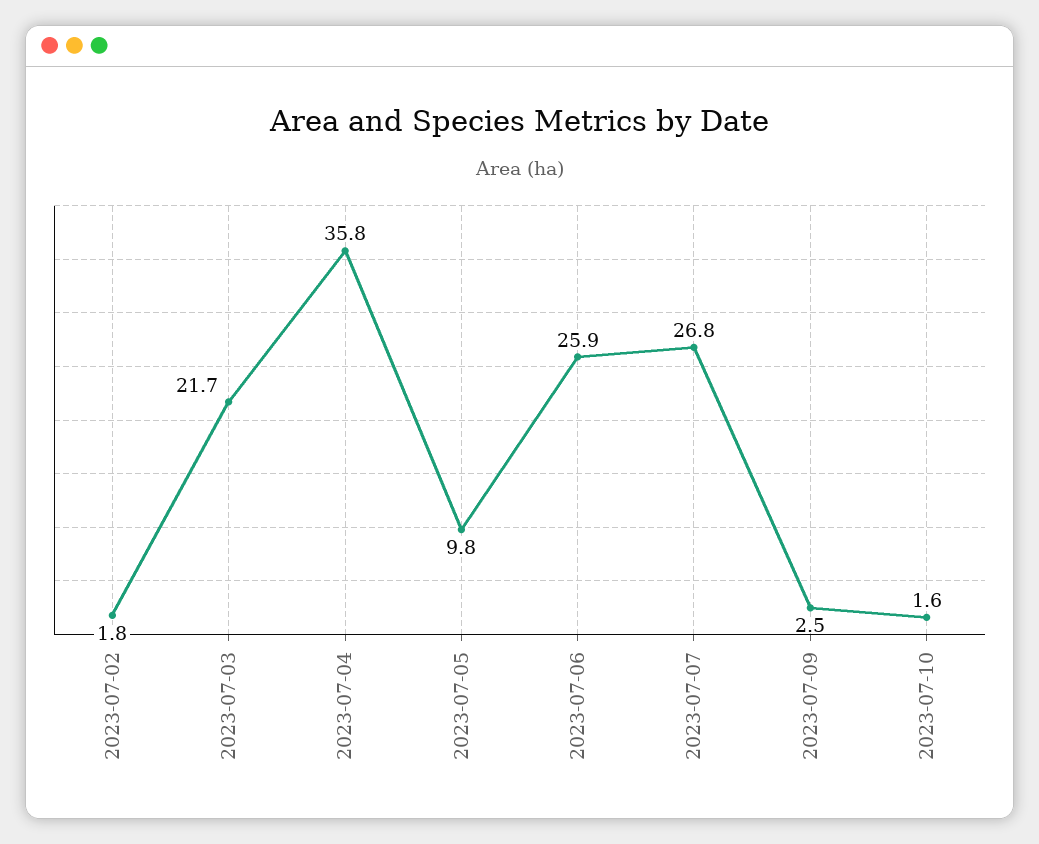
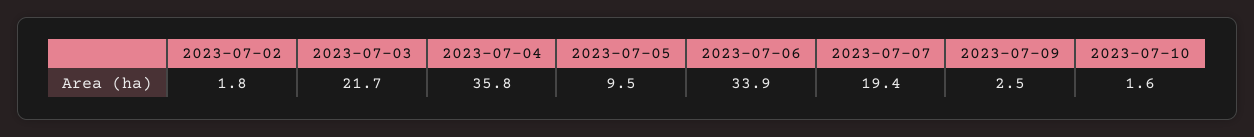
2023-07-05: 9.8 -> 9.5
2023-07-06: 25.9 -> 33.9
2023-07-07: 26.8 -> 19.4

